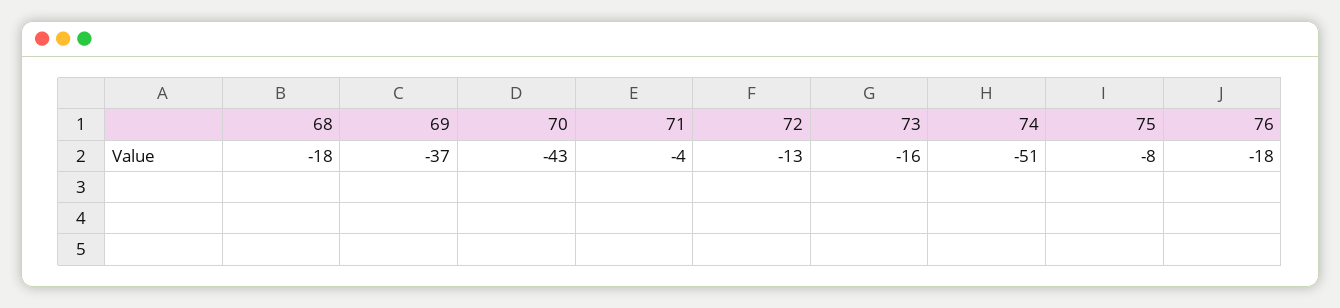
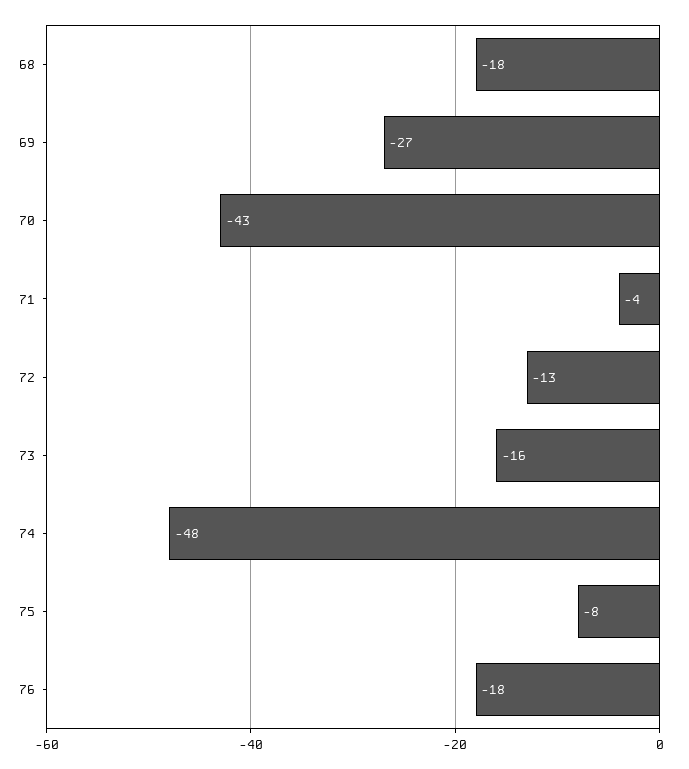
69: -37 -> -27
74: -51 -> -48

